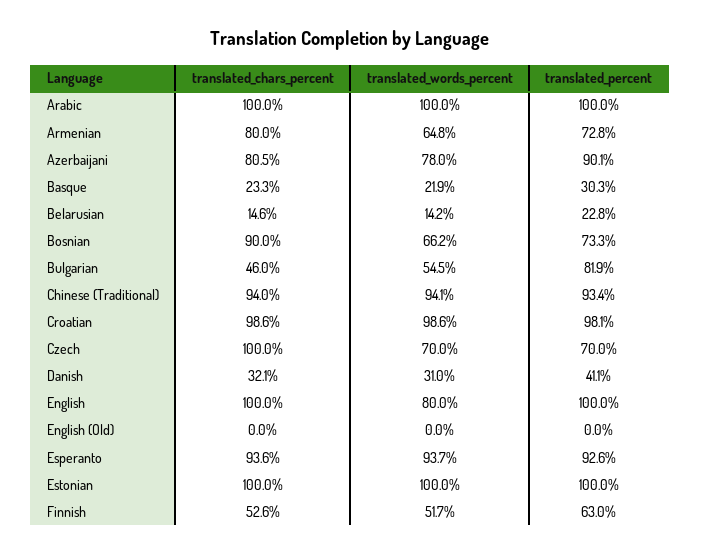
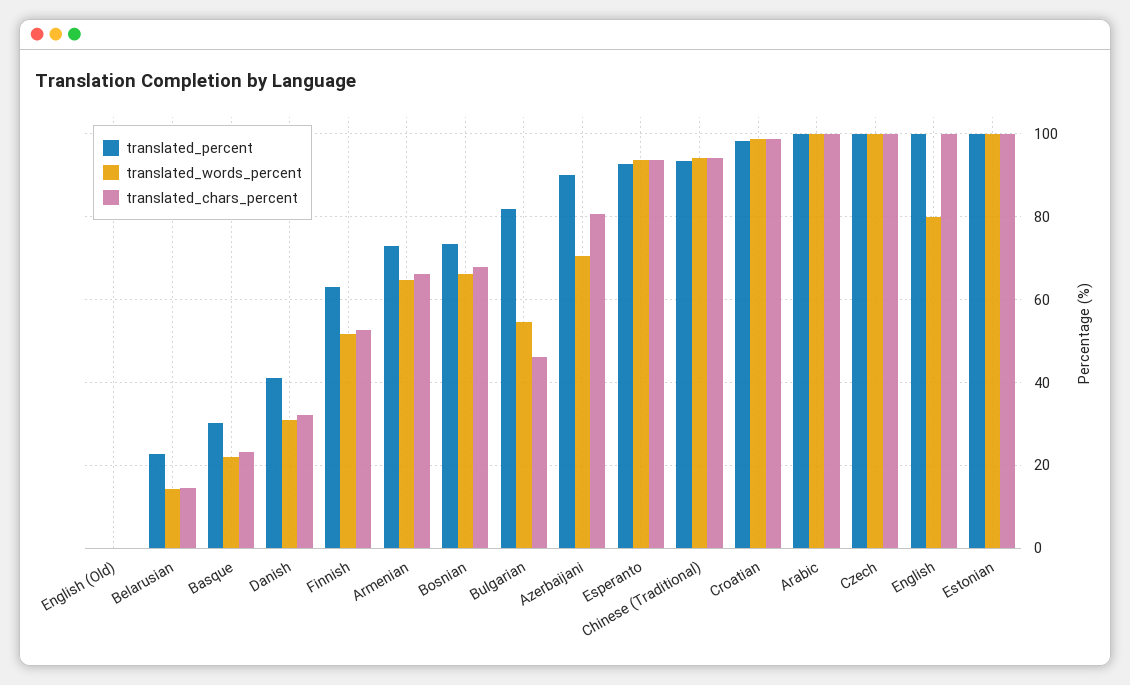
translated_chars_percent, Armenian: 80 -> 66
translated_words_percent, Azerbaijani: 78 -> 70
translated_chars_percent, Bosnian: 90 -> 68
translated_words_percent, Czech: 70 -> 100
translated_percent, Czech: 70 -> 100

